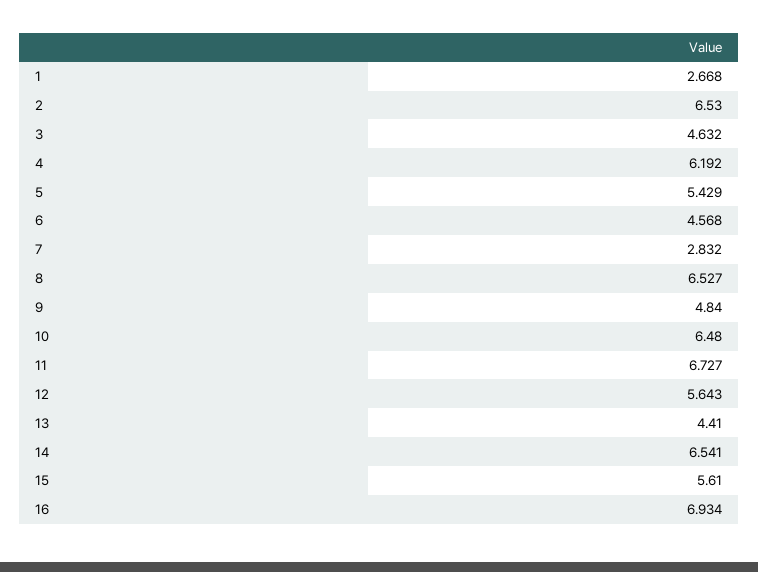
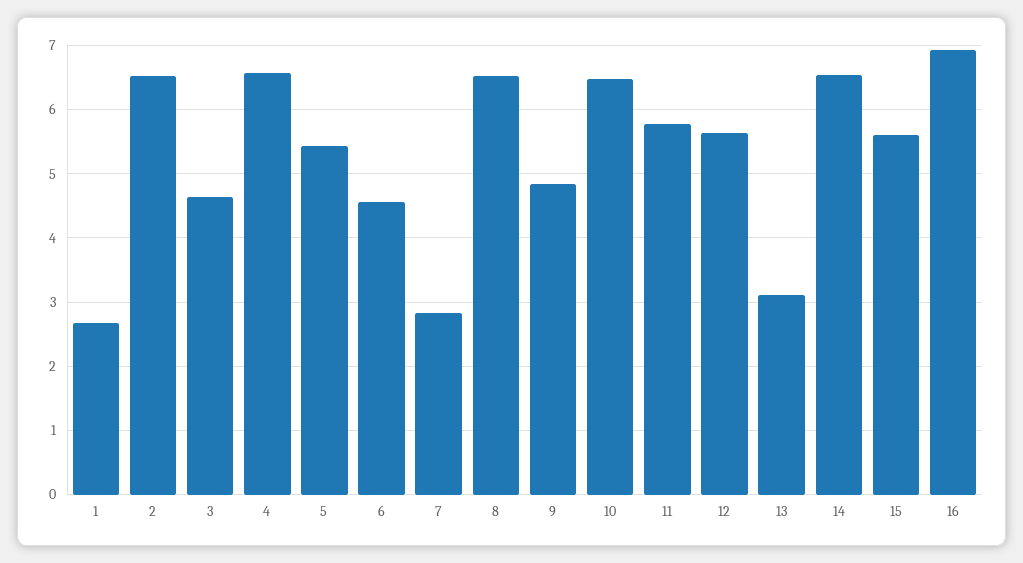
4: 6.192 -> 6.6
11: 6.727 -> 5.8
13: 4.41 -> 3.1

